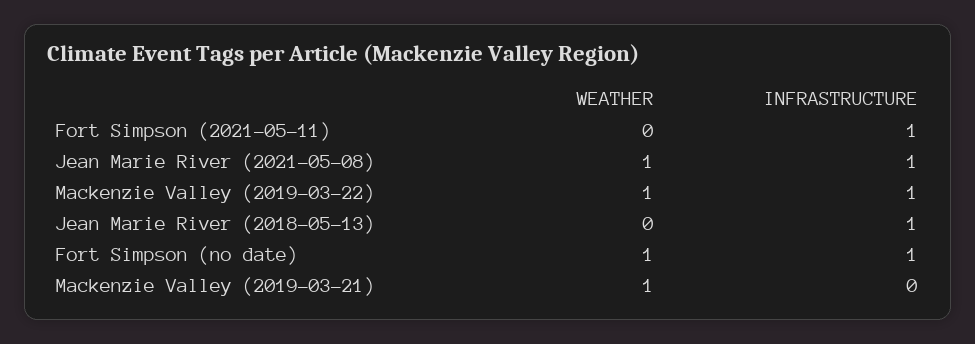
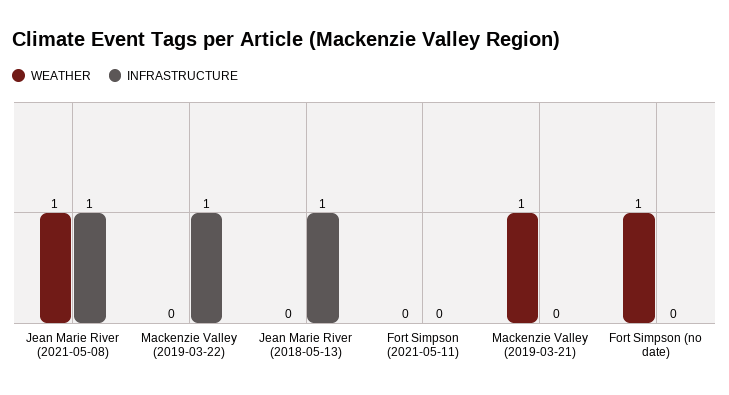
INFRASTRUCTURE, Fort Simpson (2021-05-11): 1 -> 0
WEATHER, Mackenzie Valley (2019-03-22): 1 -> 0
INFRASTRUCTURE, Fort Simpson (no date): 1 -> 0

